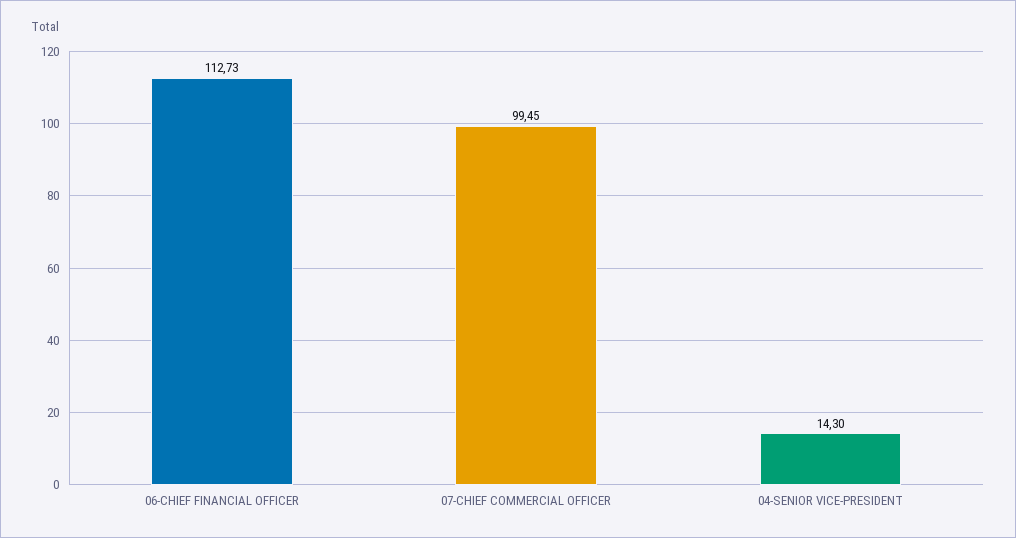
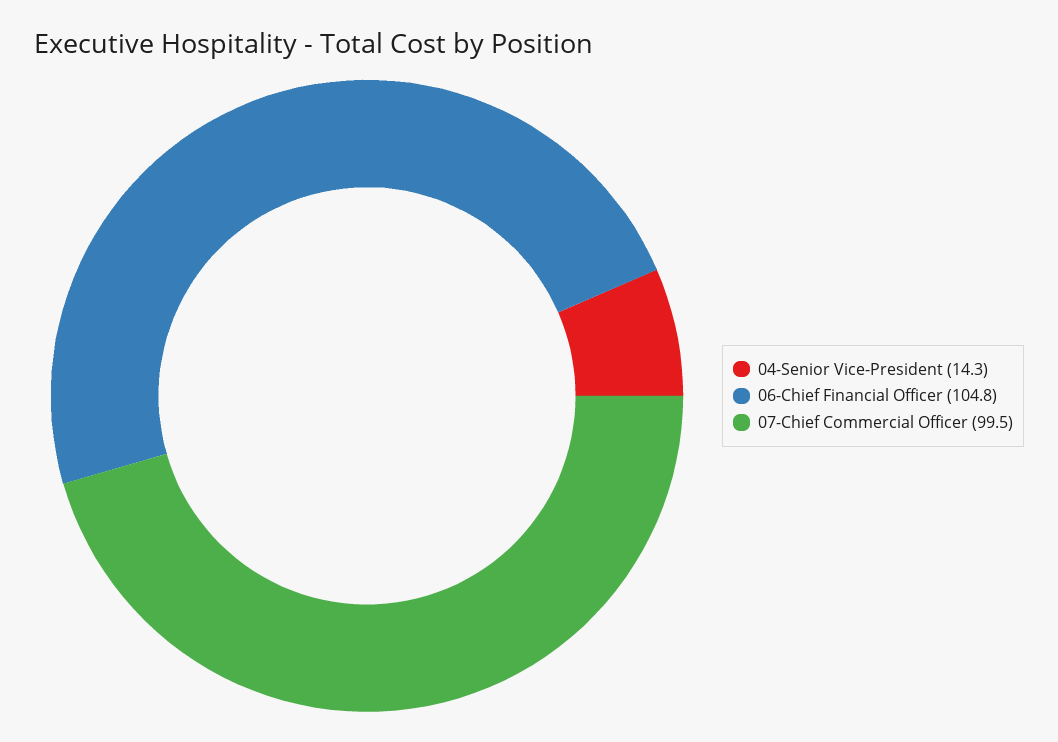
06-CHIEF FINANCIAL OFFICER: 112.73 -> 104.8

